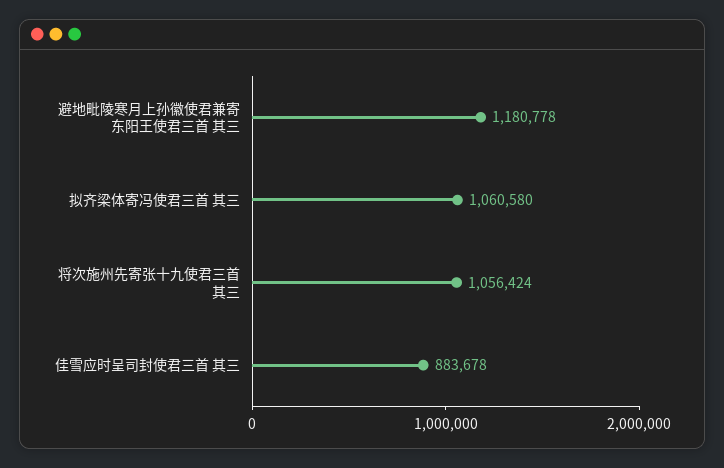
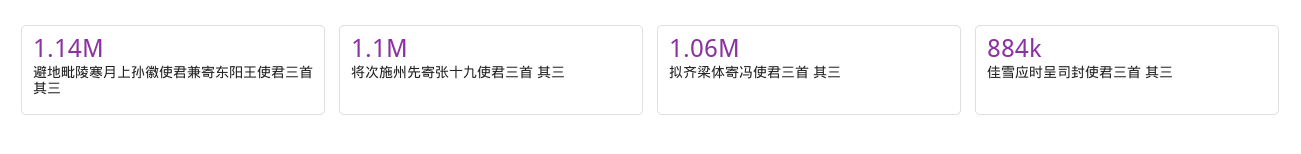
避地毗陵寒月上孙徽使君兼寄东阳王使君三首 其三: 1180778 -> 1140000
将次施州先寄张十九使君三首 其三: 1056424 -> 1100000

